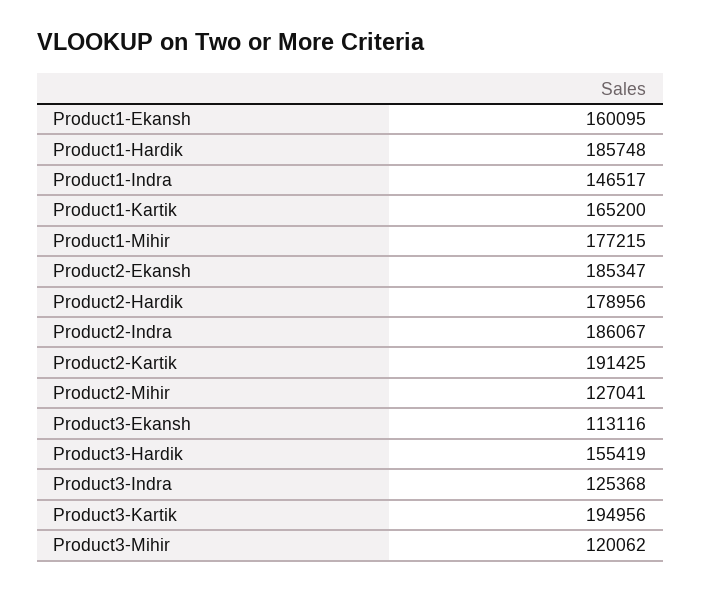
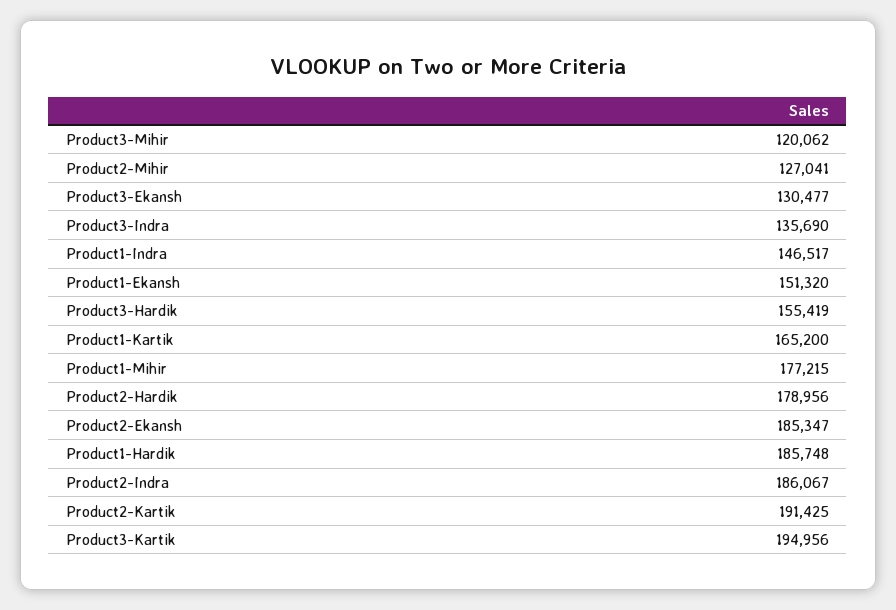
Product1-Ekansh: 160095 -> 151320
Product3-Ekansh: 113116 -> 130477
Product3-Indra: 125368 -> 135690

